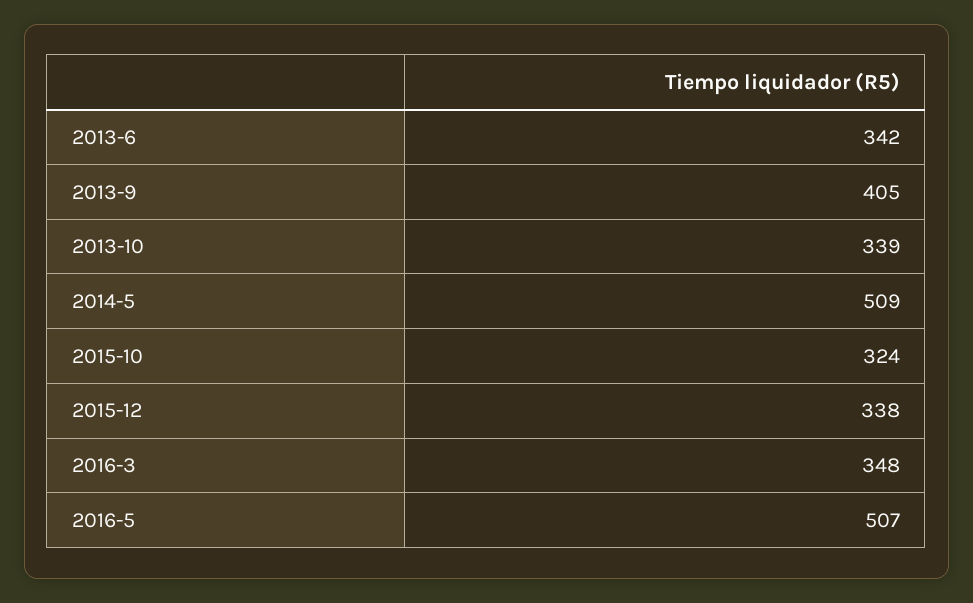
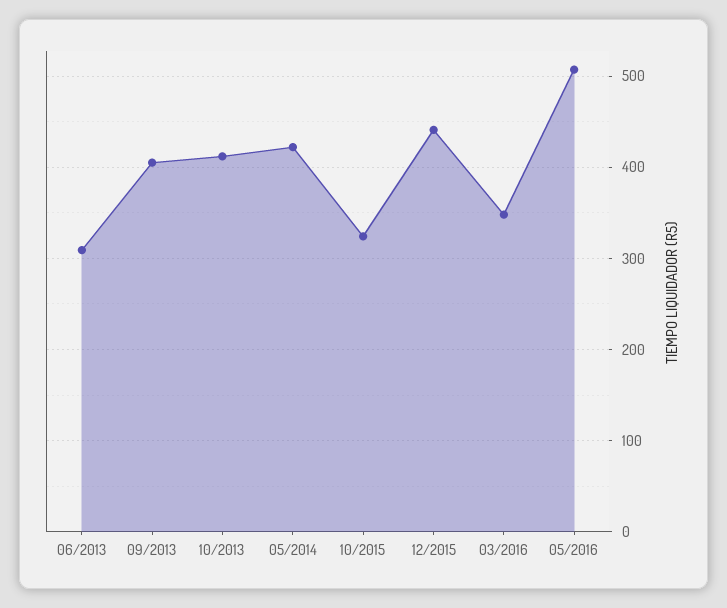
2013-6: 342 -> 310
2013-10: 339 -> 410
2014-5: 509 -> 420
2015-12: 338 -> 440

